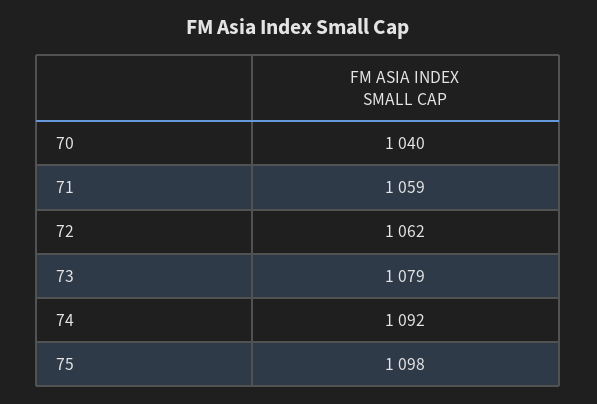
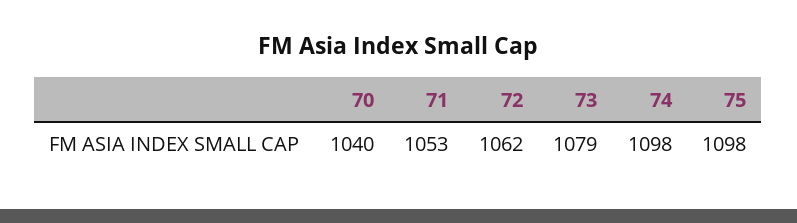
71: 1059 -> 1053
74: 1092 -> 1098

